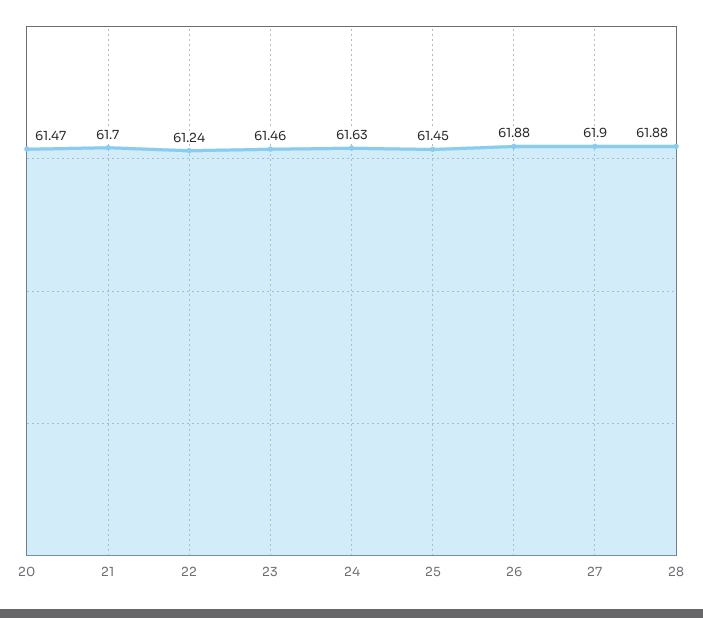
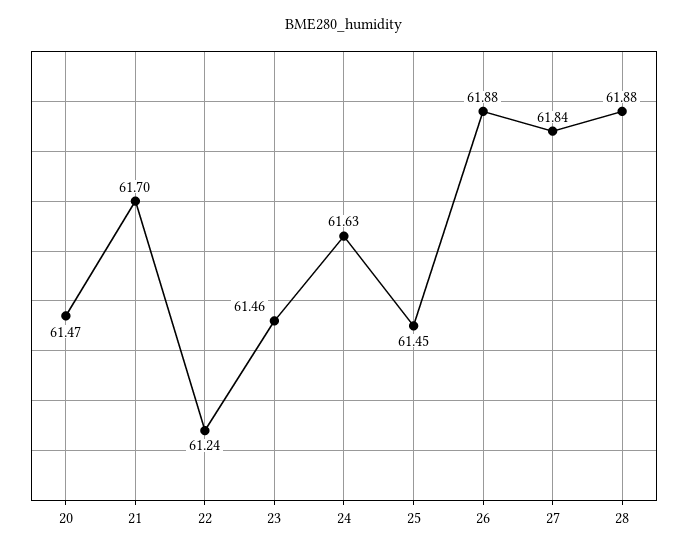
27: 61.9 -> 61.84

